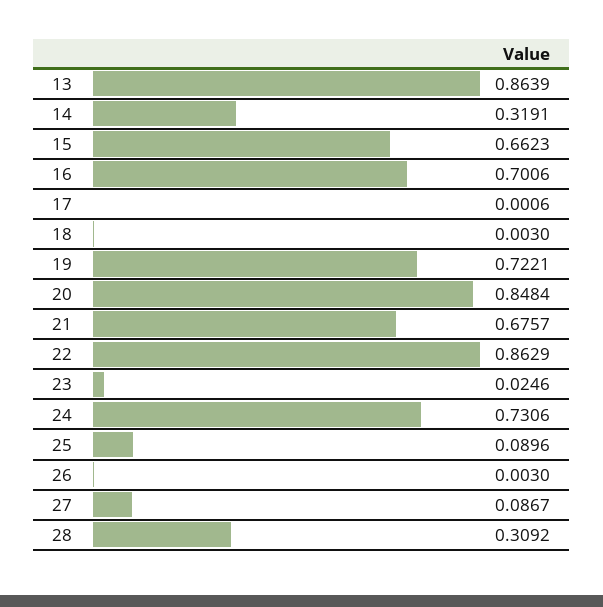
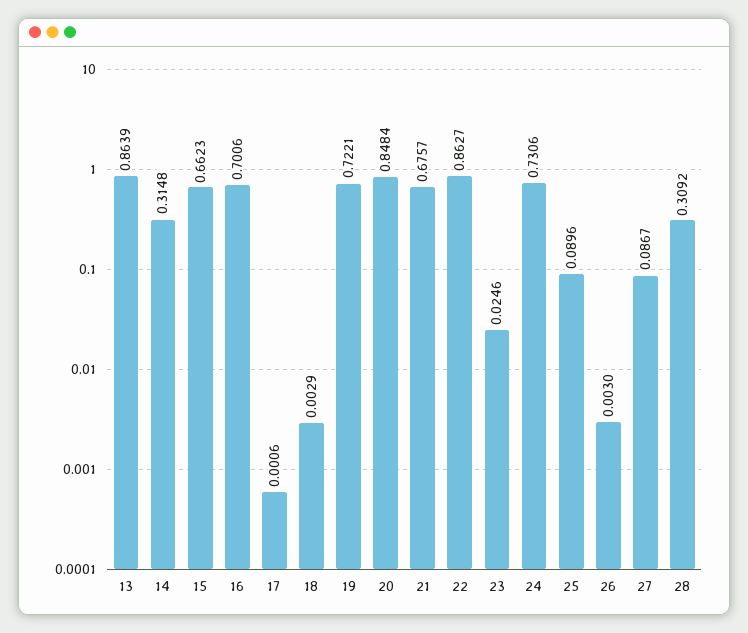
14: 0.3191 -> 0.3148
18: 0.003 -> 0.0029
22: 0.8629 -> 0.8627

